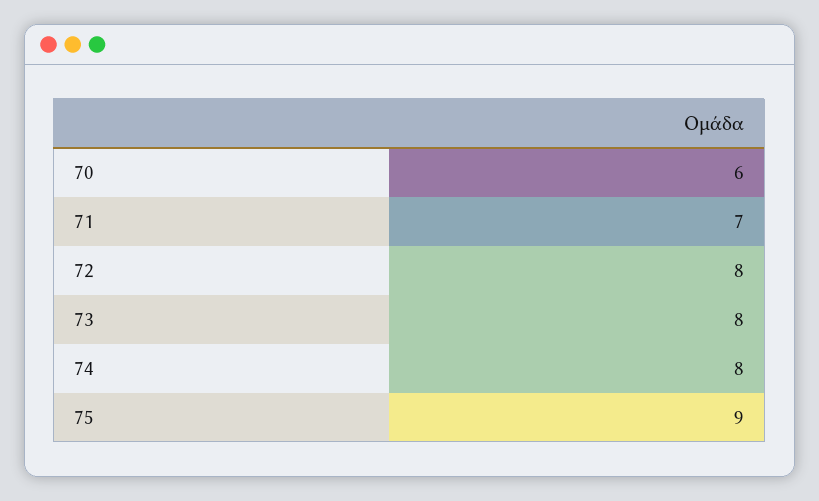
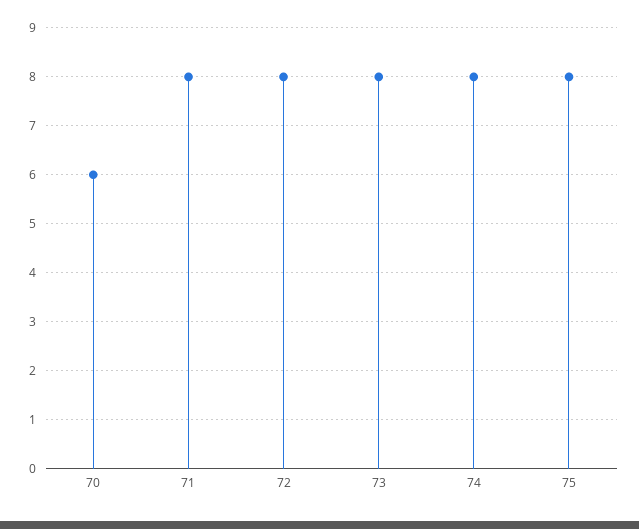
71: 7 -> 8
75: 9 -> 8

